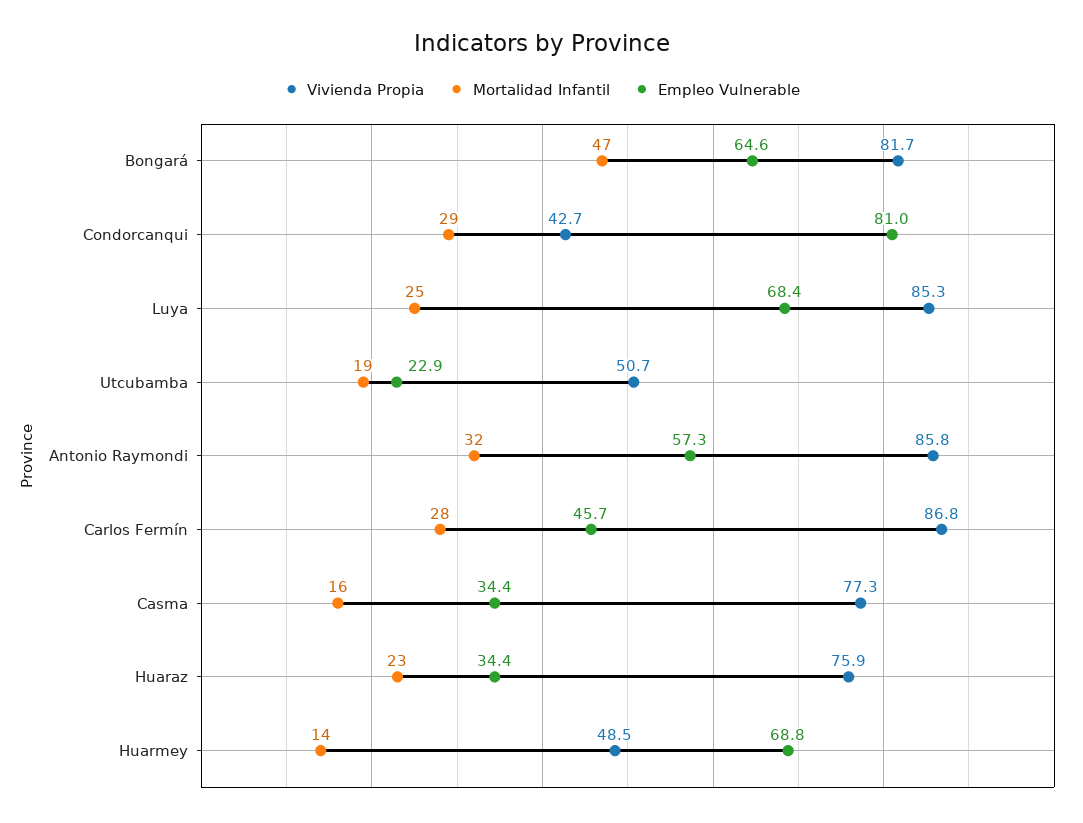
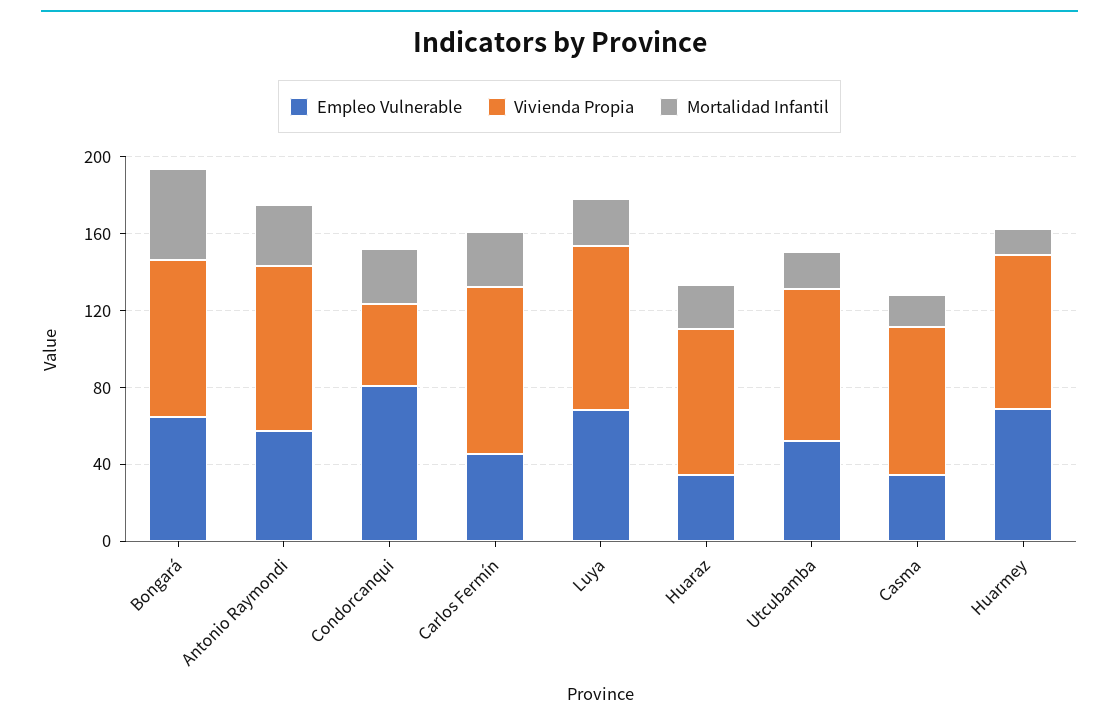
Vivienda Propia, Utcubamba: 50.7 -> 80
Empleo Vulnerable, Utcubamba: 22.9 -> 50
Vivienda Propia, Huarmey: 48.5 -> 80

